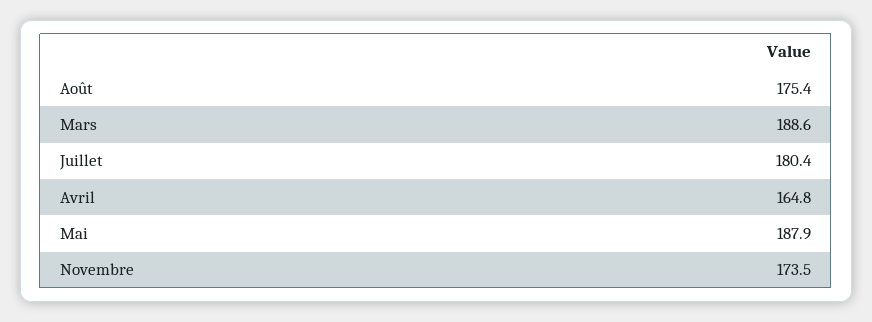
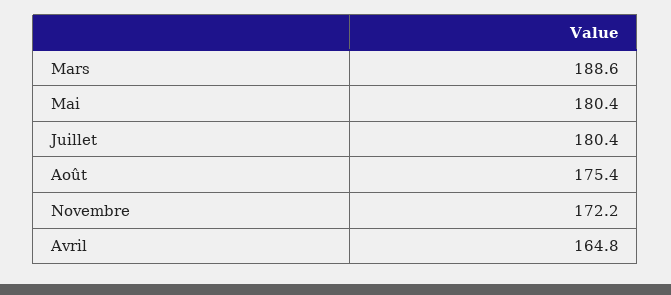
Mai: 187.9 -> 180.4
Novembre: 173.5 -> 172.2

